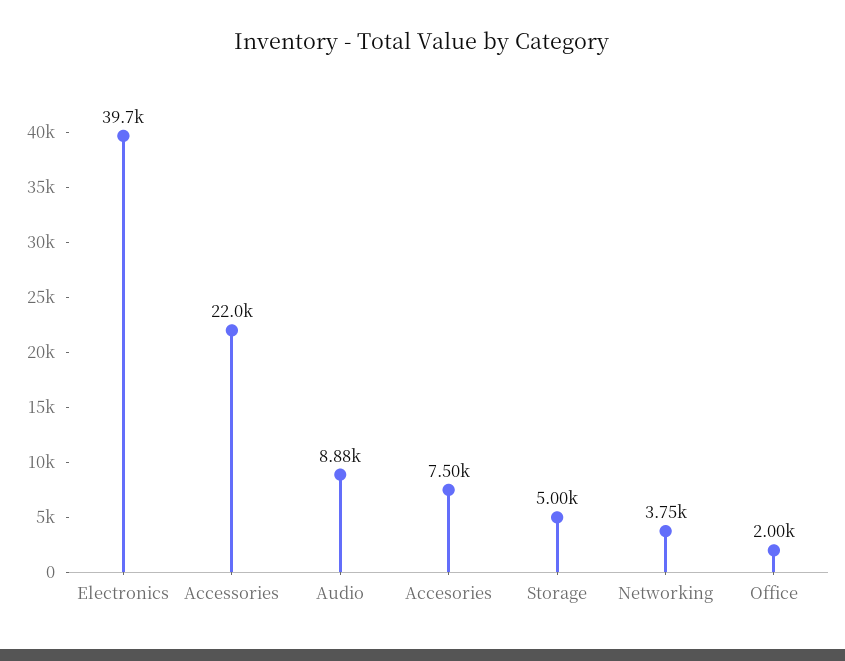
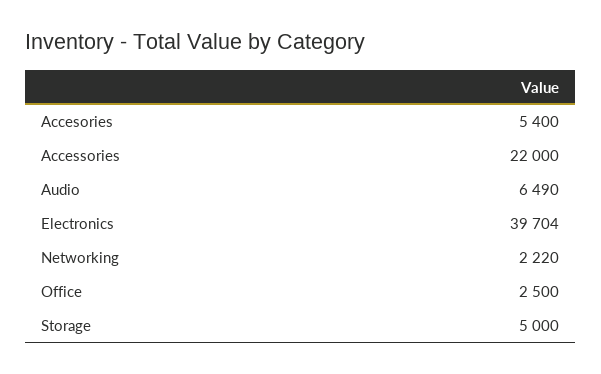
Audio: 8880 -> 6490
Accesories: 7500 -> 5400
Networking: 3750 -> 2220
Office: 2000 -> 2500

